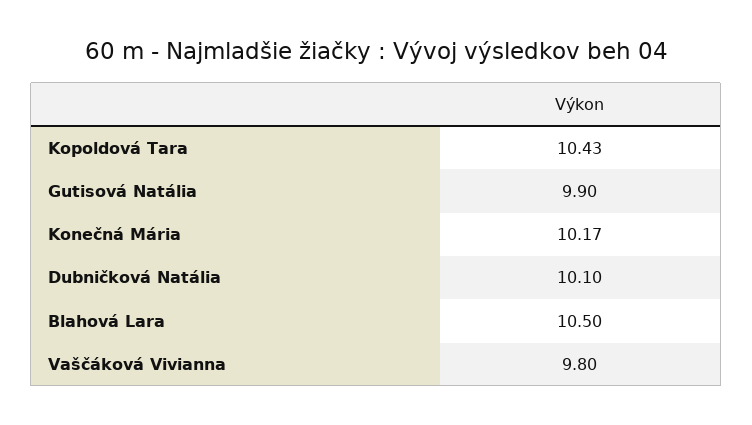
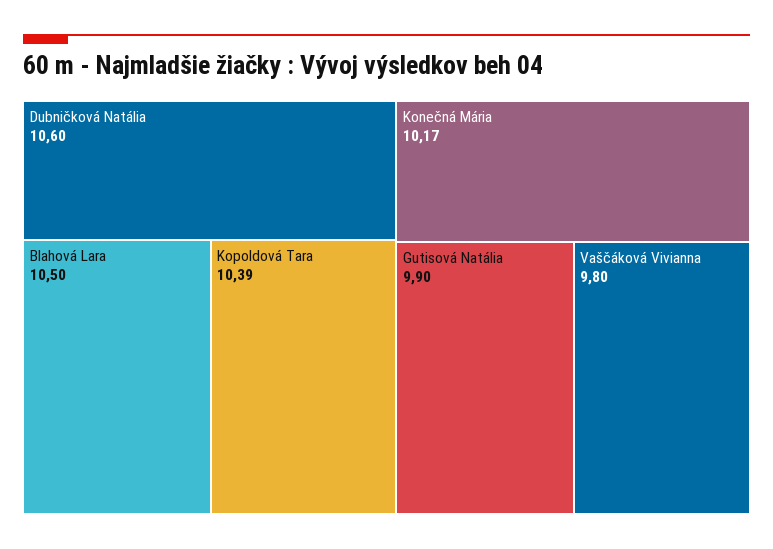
Kopoldová Tara: 10.43 -> 10.39
Dubničková Natália: 10.1 -> 10.6

